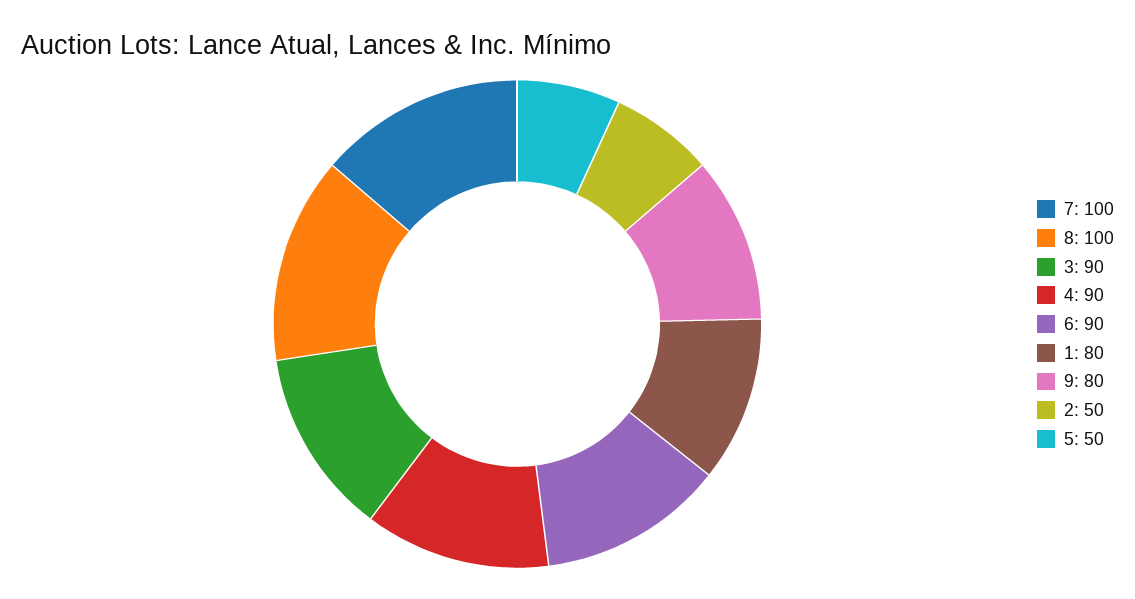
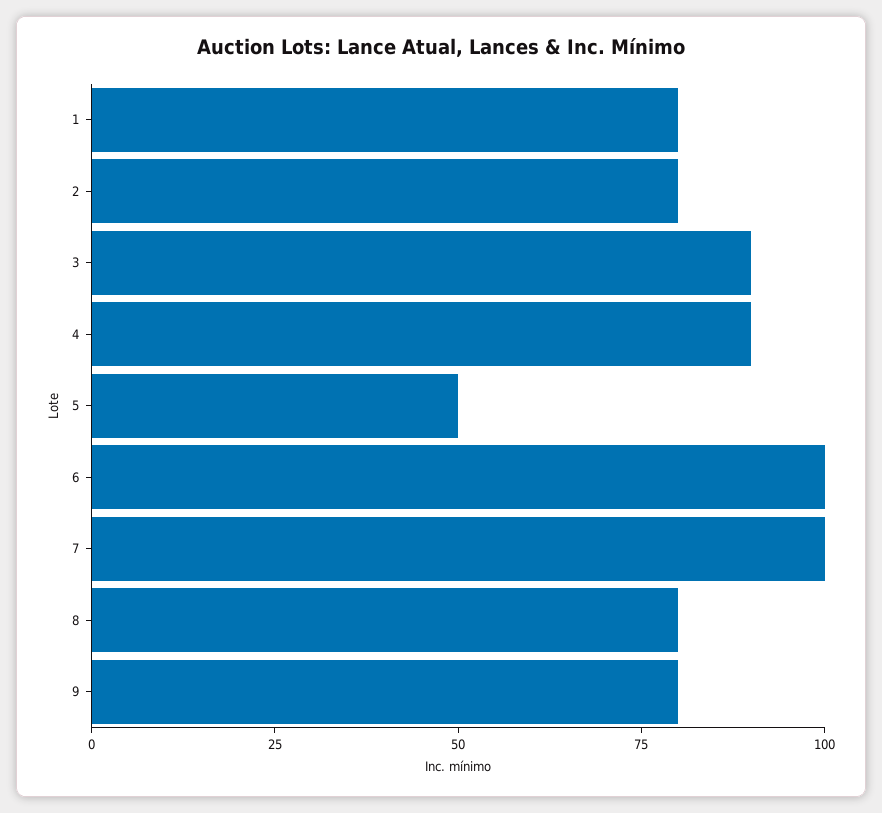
8: 100 -> 80
6: 90 -> 100
2: 50 -> 80

